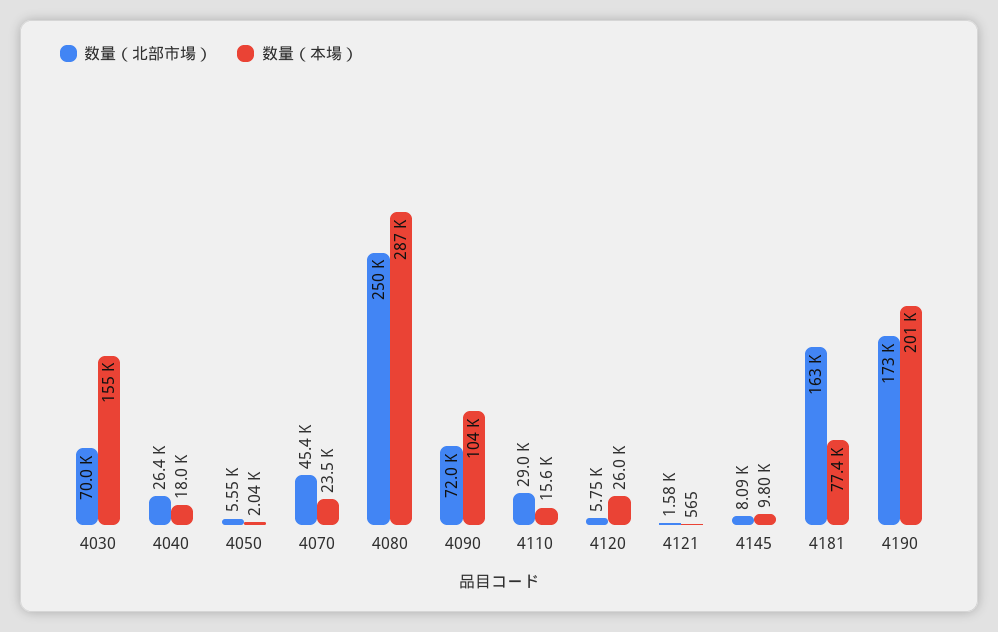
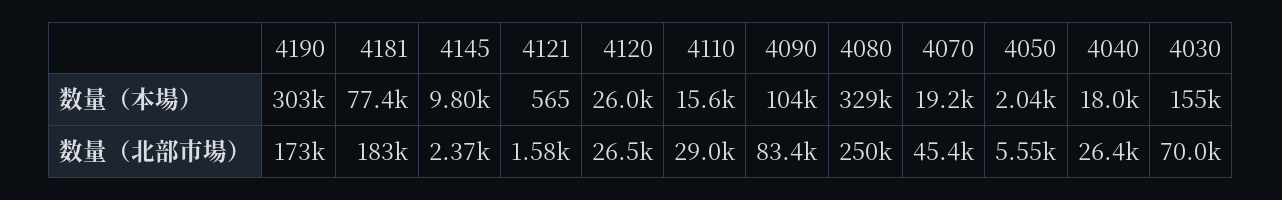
数量（本場）, 4070: 23500 -> 19200
数量（本場）, 4080: 287000 -> 329000
数量（北部市場）, 4090: 72000 -> 83400
数量（北部市場）, 4120: 5750 -> 26500
数量（北部市場）, 4145: 8090 -> 2370
数量（北部市場）, 4181: 163000 -> 183000
数量（本場）, 4190: 201000 -> 303000

